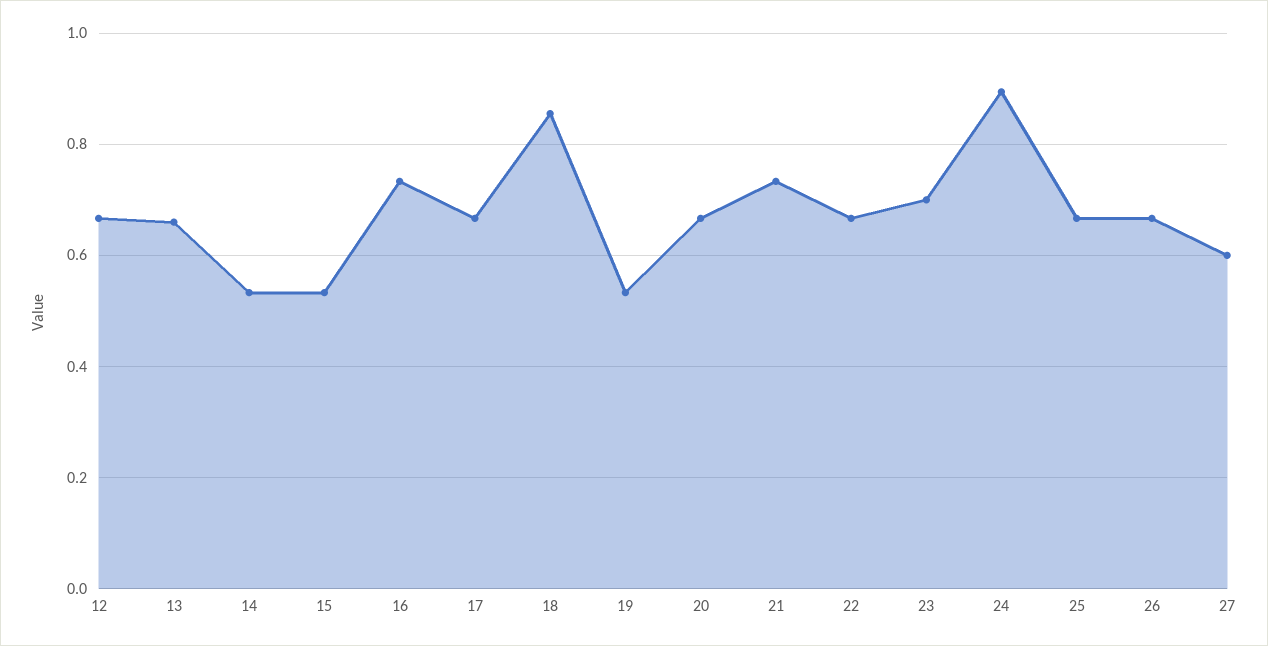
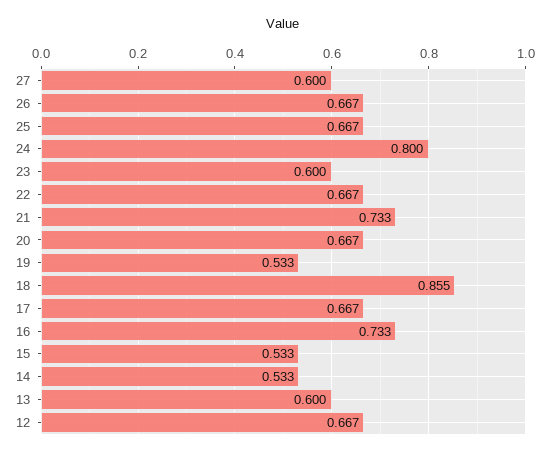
13: 0.66 -> 0.6
23: 0.7 -> 0.6
24: 0.9 -> 0.8

